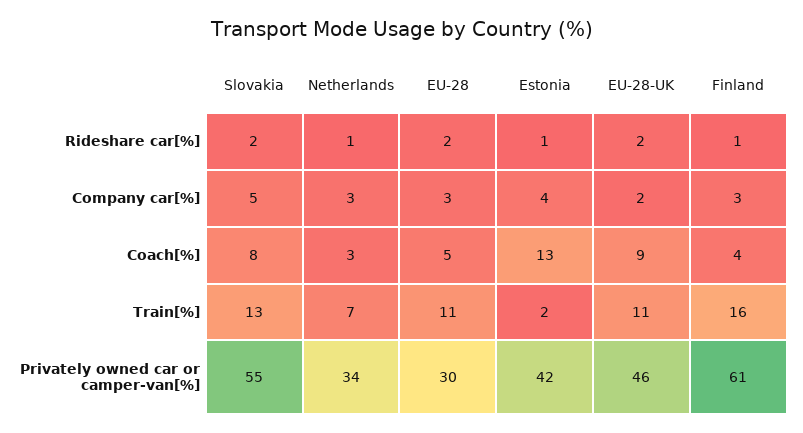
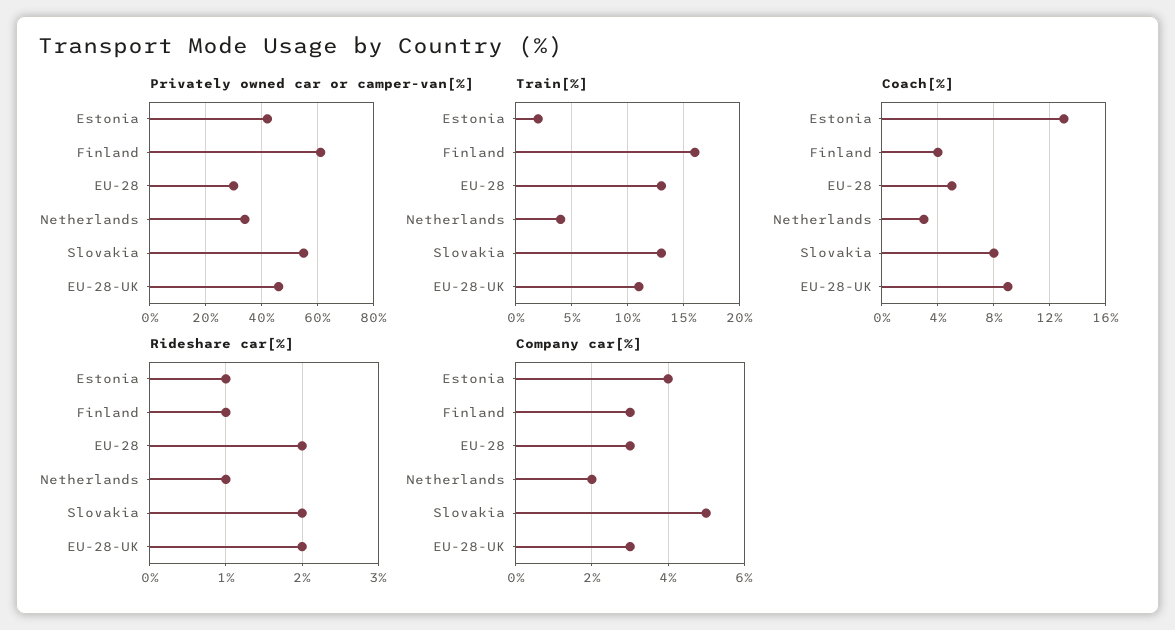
Company car[%], Netherlands: 3 -> 2
Company car[%], EU-28-UK: 2 -> 3
Train[%], Netherlands: 7 -> 4
Train[%], EU-28: 11 -> 13

